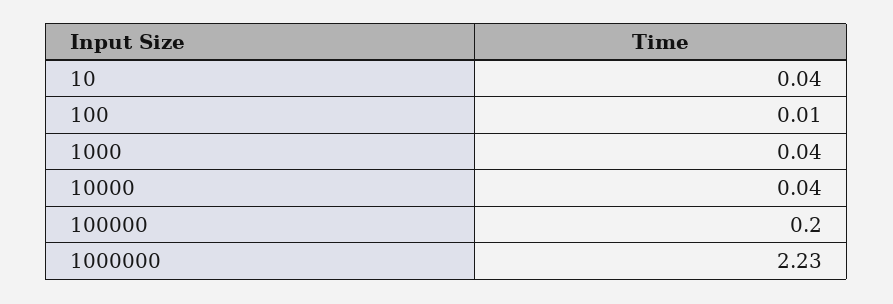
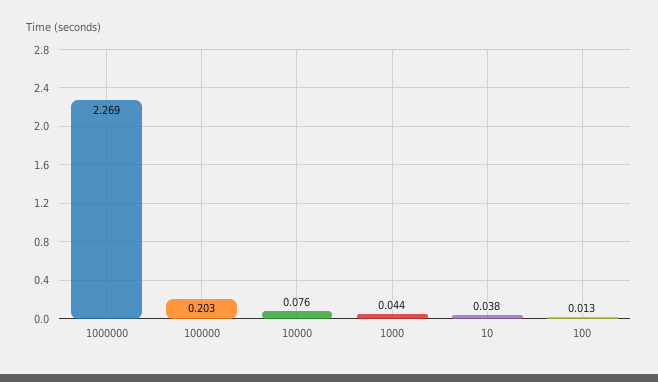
10000: 0.04 -> 0.076
1000000: 2.23 -> 2.269

